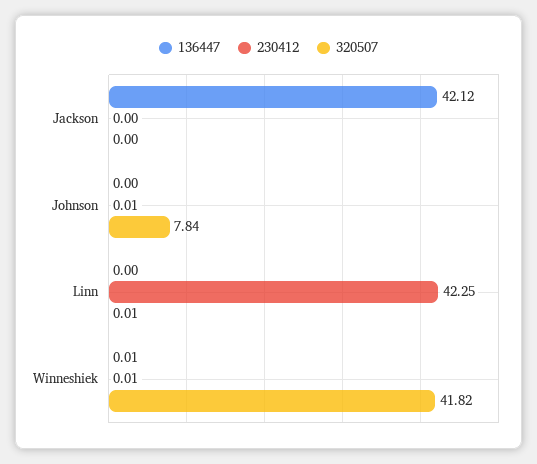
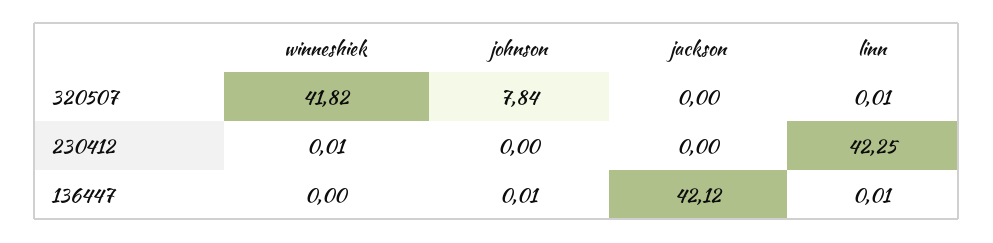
136447, Johnson: 0 -> 0.01
230412, Johnson: 0.01 -> 0
136447, Linn: 0 -> 0.01
136447, Winneshiek: 0.01 -> 0

